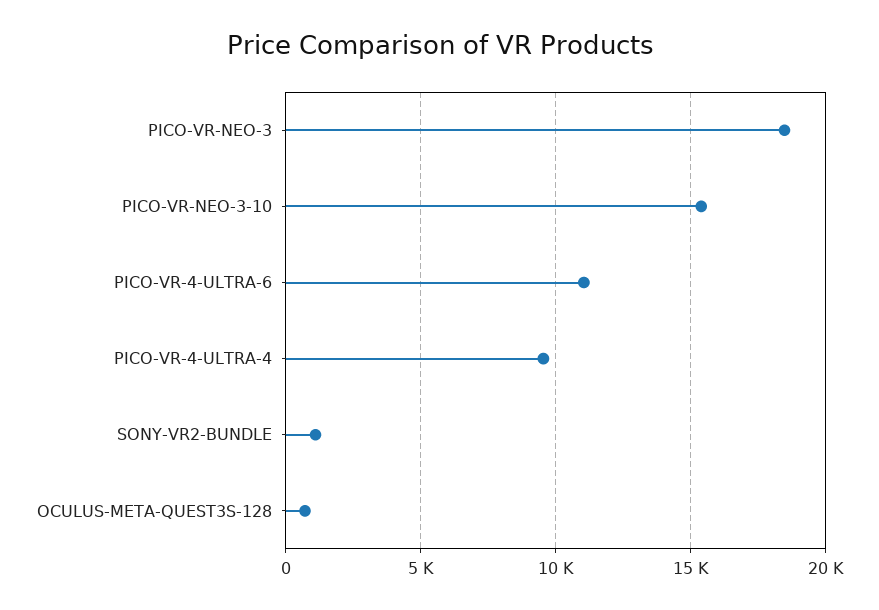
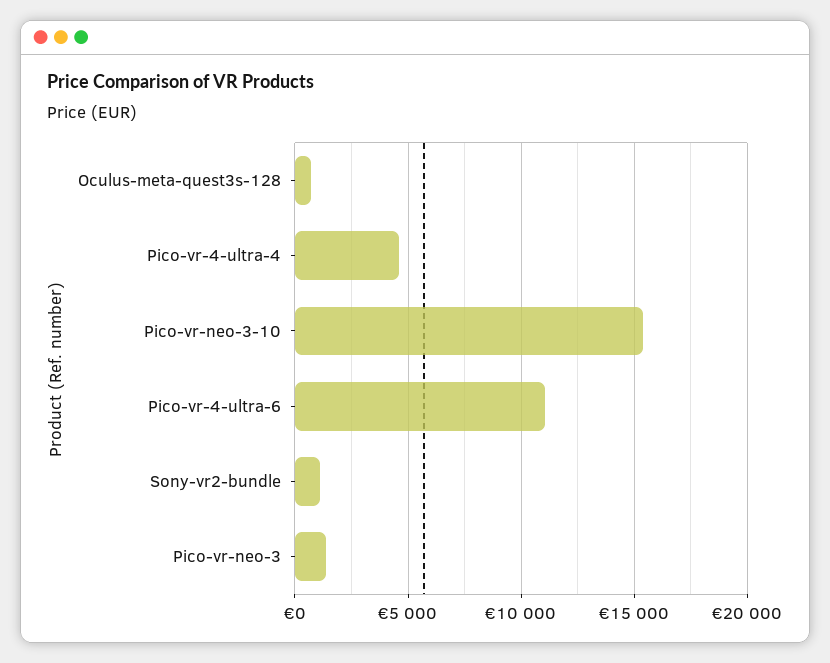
PICO-VR-NEO-3: 18500 -> 1500
PICO-VR-4-ULTRA-4: 9500 -> 4500

